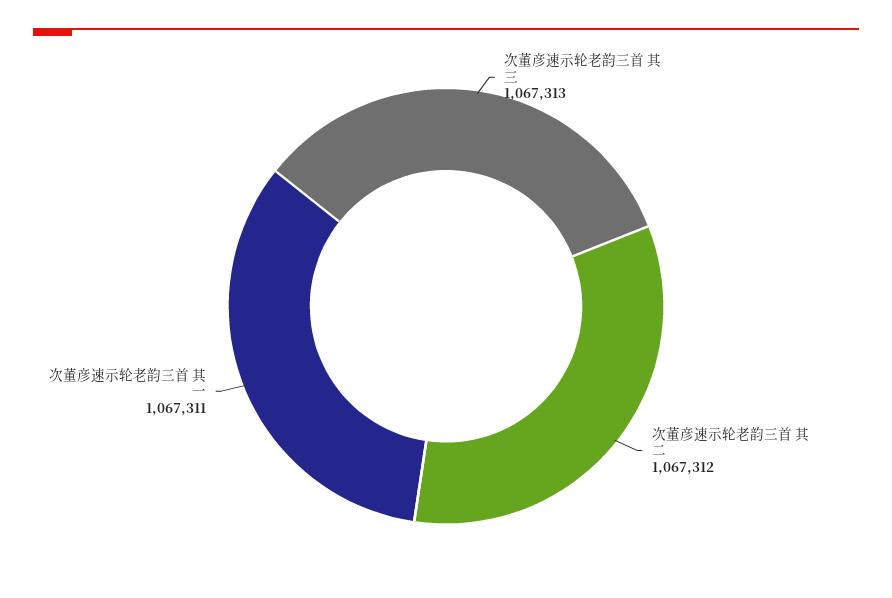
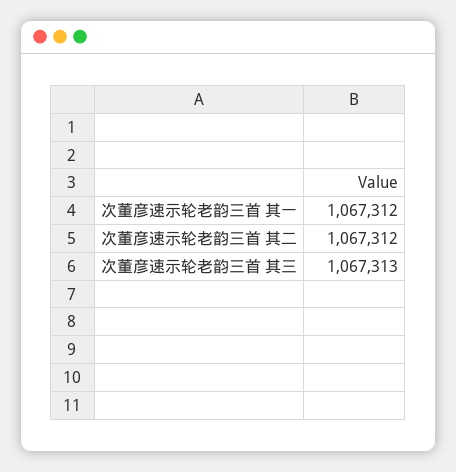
次董彦速示轮老韵三首 其一: 1067311 -> 1067312

